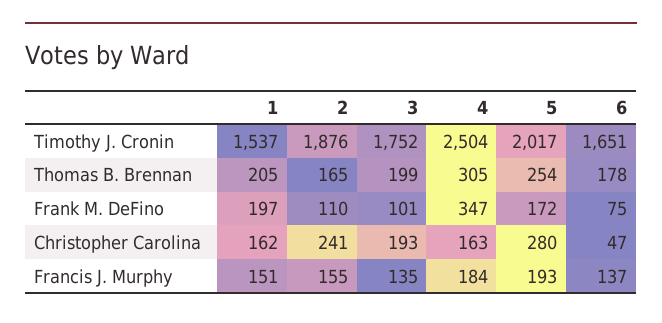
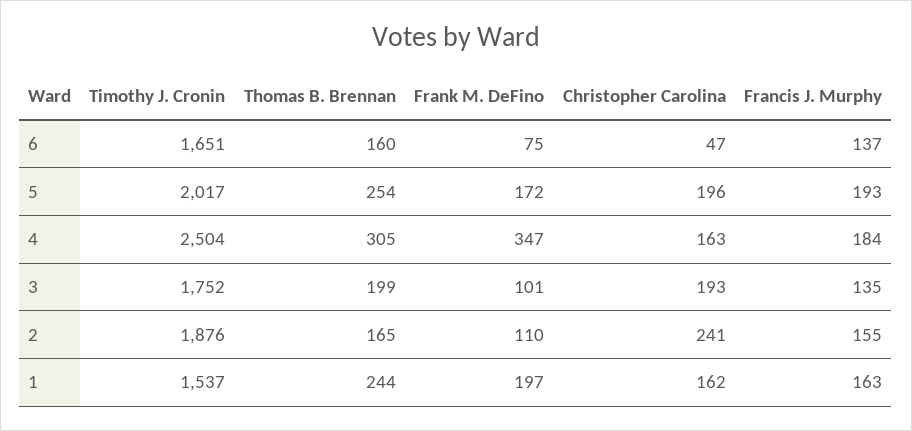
1, Thomas B. Brennan: 205 -> 244
6, Thomas B. Brennan: 178 -> 160
5, Christopher Carolina: 280 -> 196
1, Francis J. Murphy: 151 -> 163

